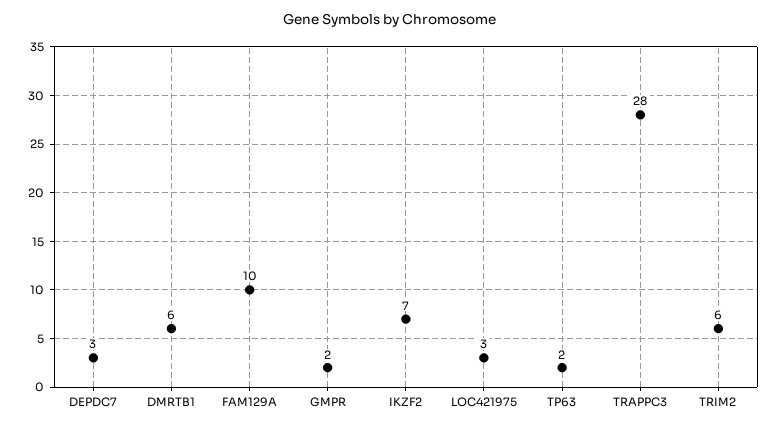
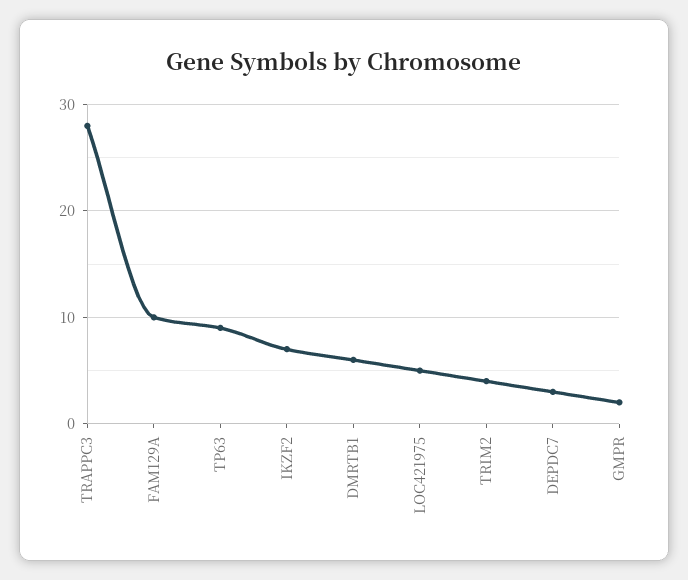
LOC421975: 3 -> 5
TP63: 2 -> 9
TRIM2: 6 -> 4

